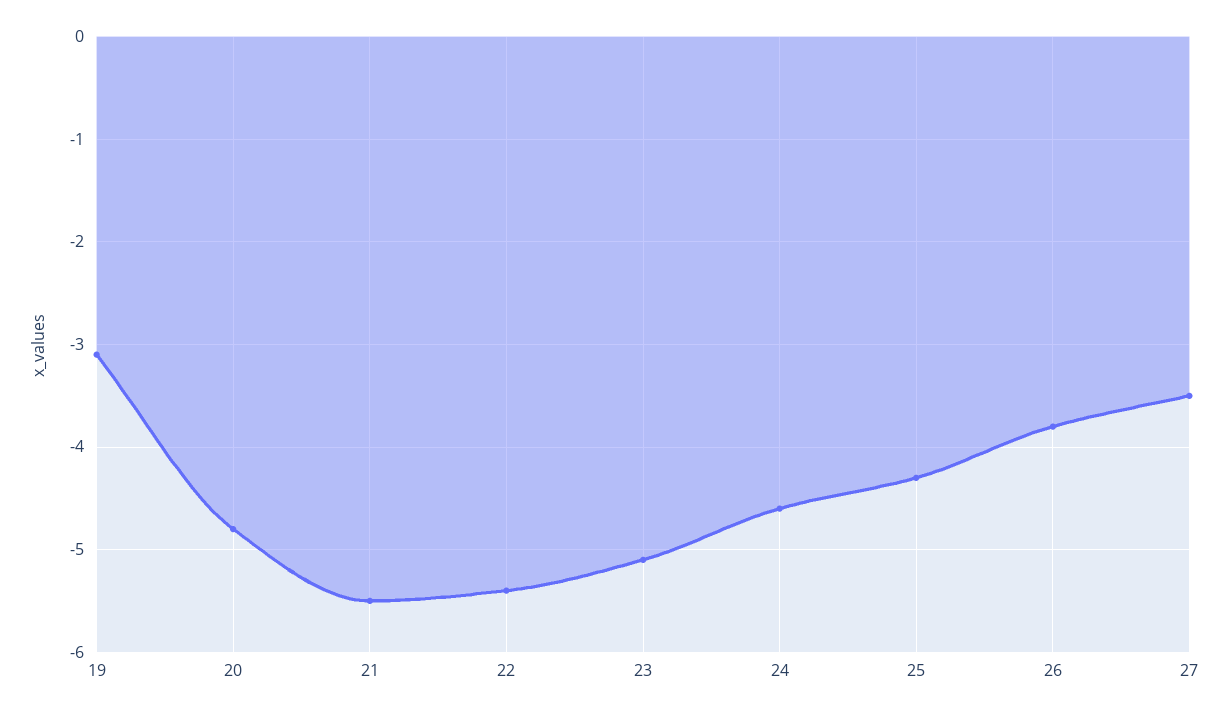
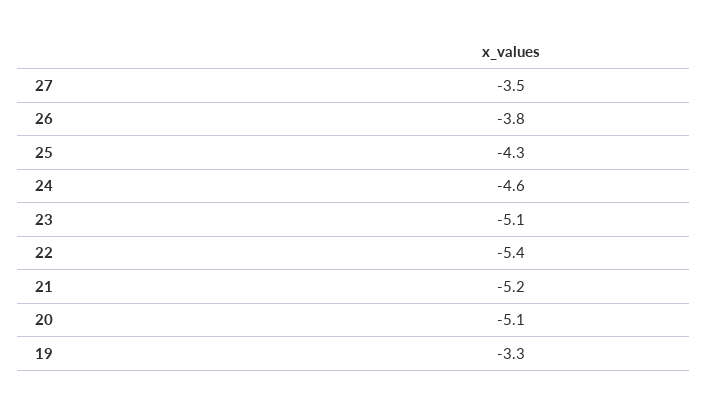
19: -3.1 -> -3.3
20: -4.8 -> -5.1
21: -5.5 -> -5.2

